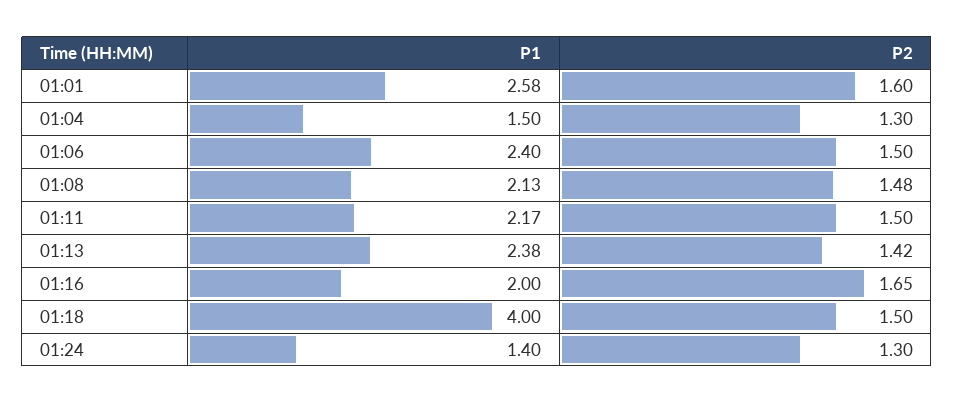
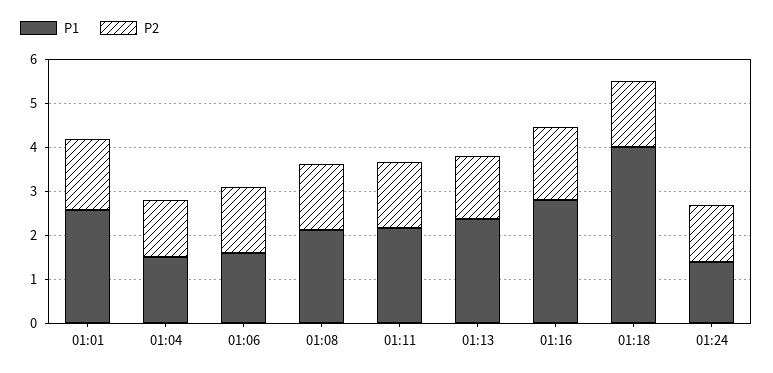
P1, 01:06: 2.4 -> 1.6
P1, 01:16: 2 -> 2.8

